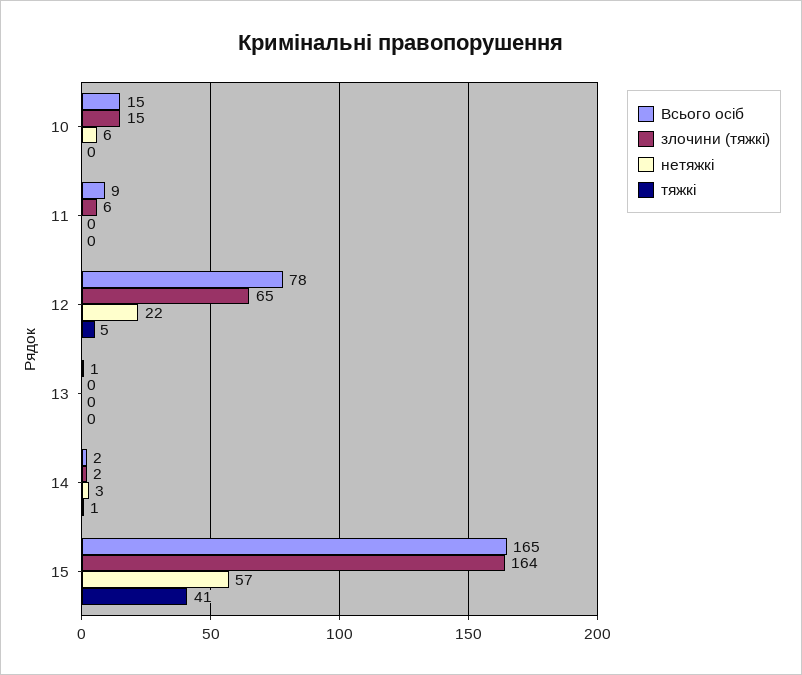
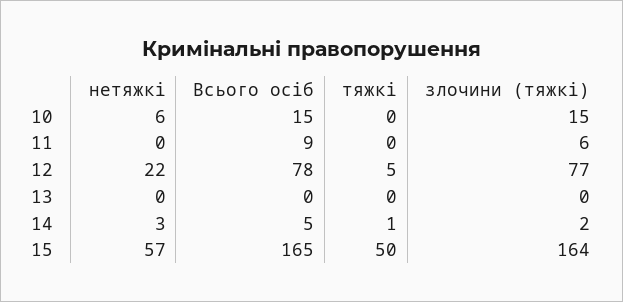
злочини (тяжкі), 12: 65 -> 77
Всього осіб, 13: 1 -> 0
Всього осіб, 14: 2 -> 5
тяжкі, 15: 41 -> 50

